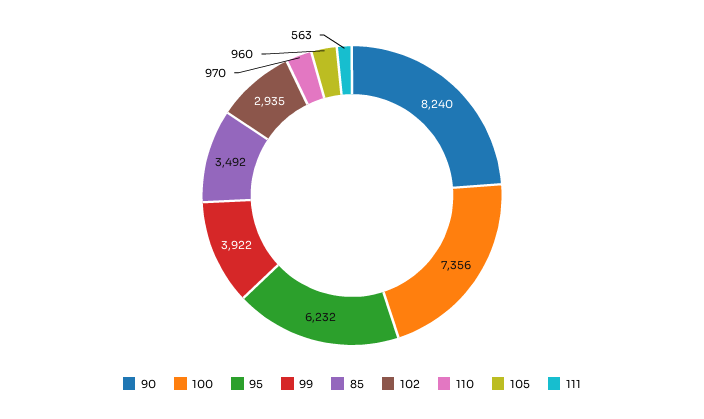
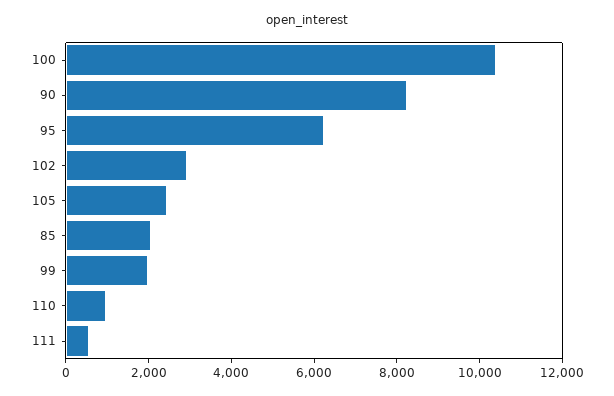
100: 7356 -> 10500
99: 3922 -> 2000
85: 3492 -> 2000
105: 960 -> 2500

